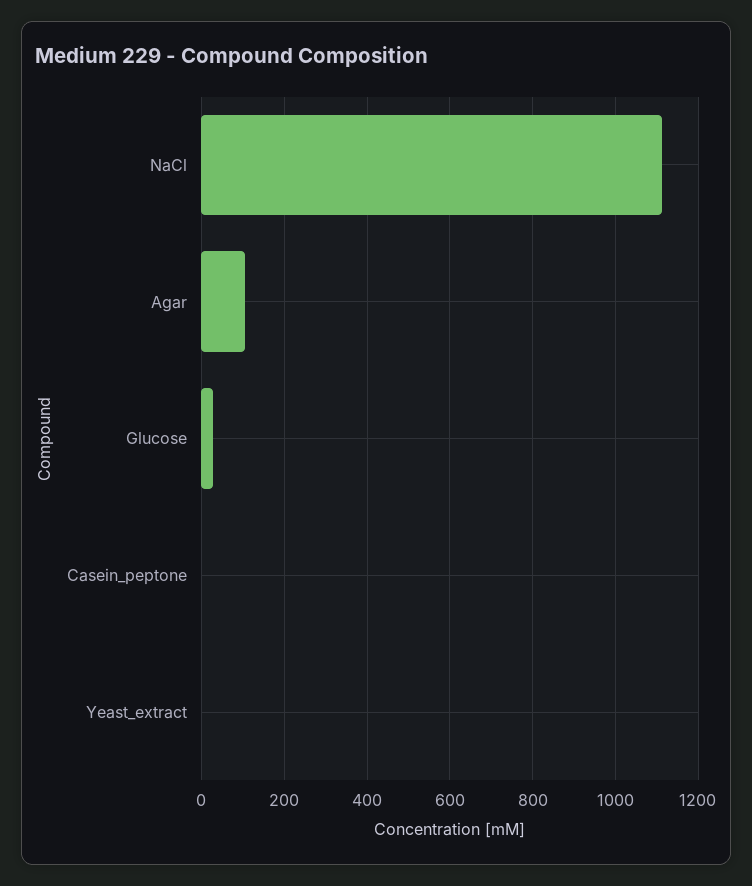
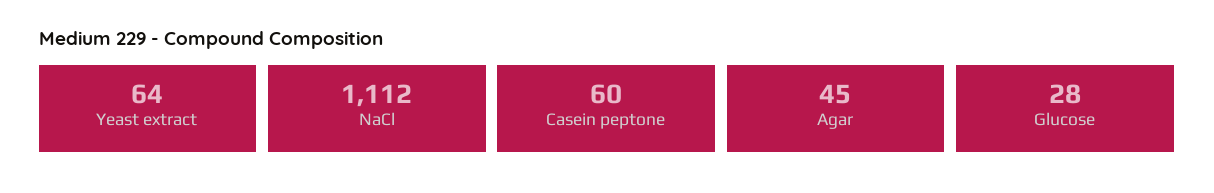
Agar: 100 -> 45
Casein_peptone: 0 -> 60
Yeast_extract: 0 -> 64

